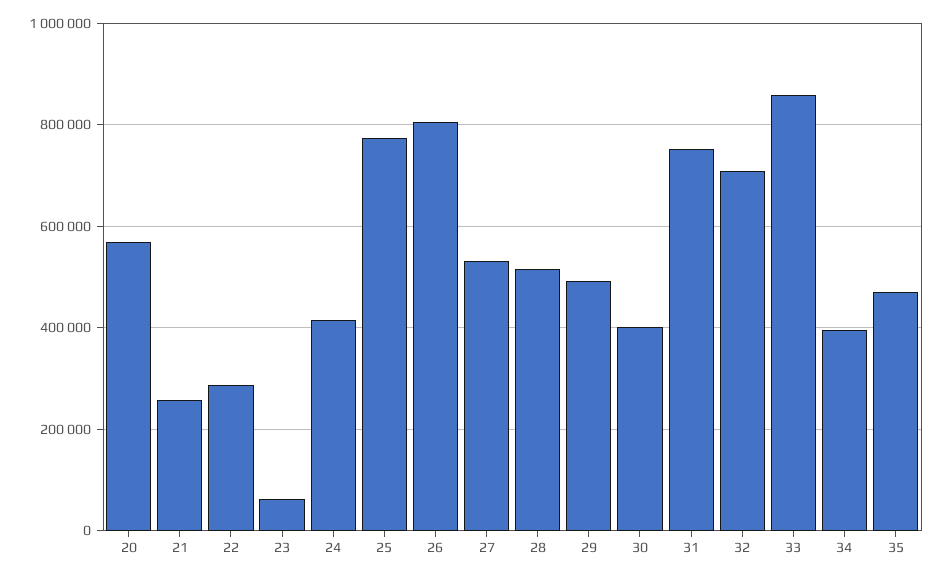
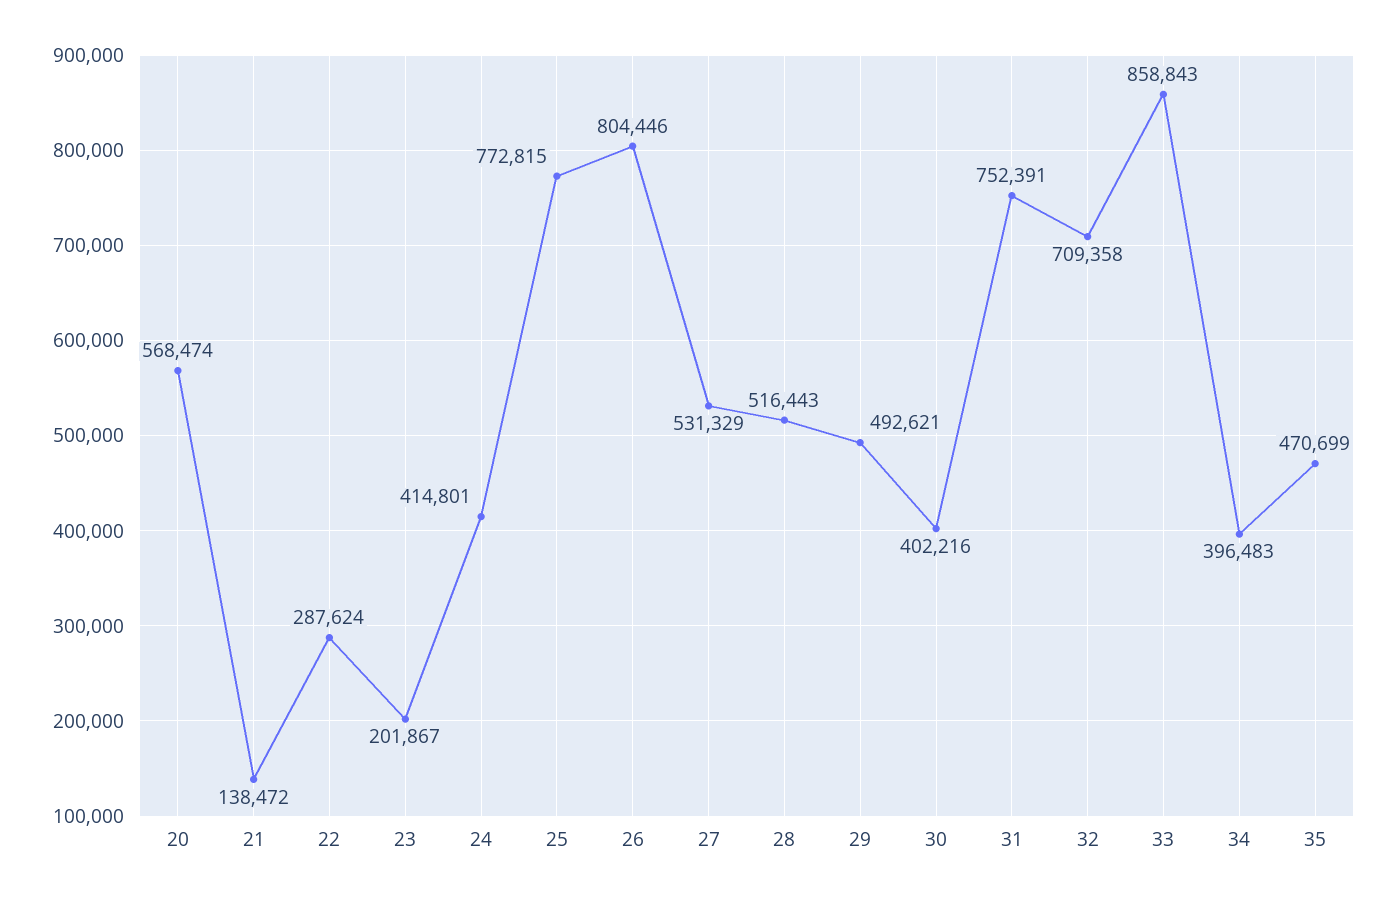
21: 260000 -> 138472
23: 60000 -> 201867

